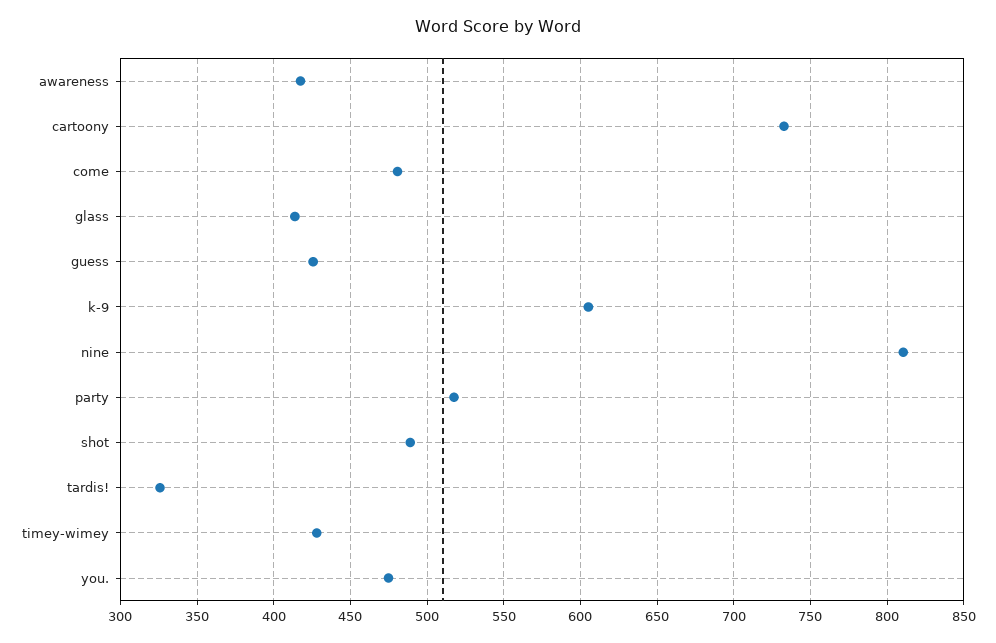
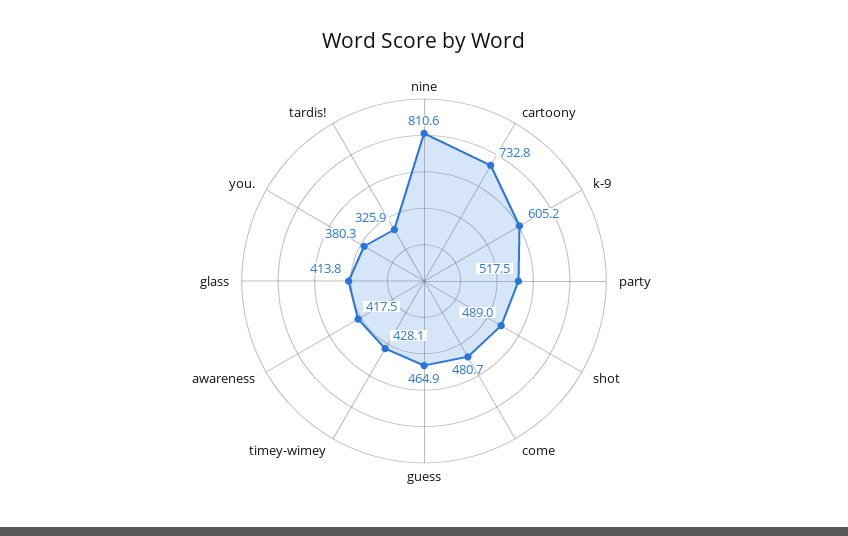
guess: 425 -> 464.9
you.: 475 -> 380.3

